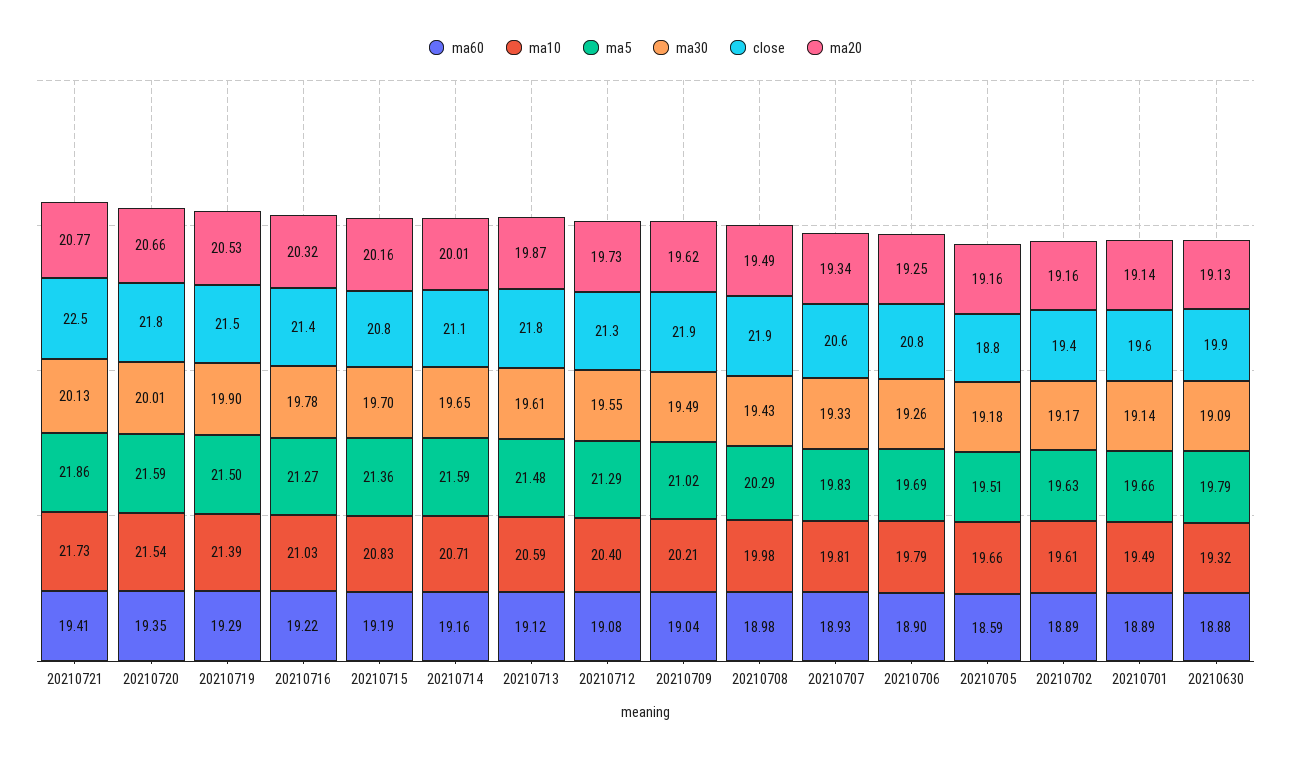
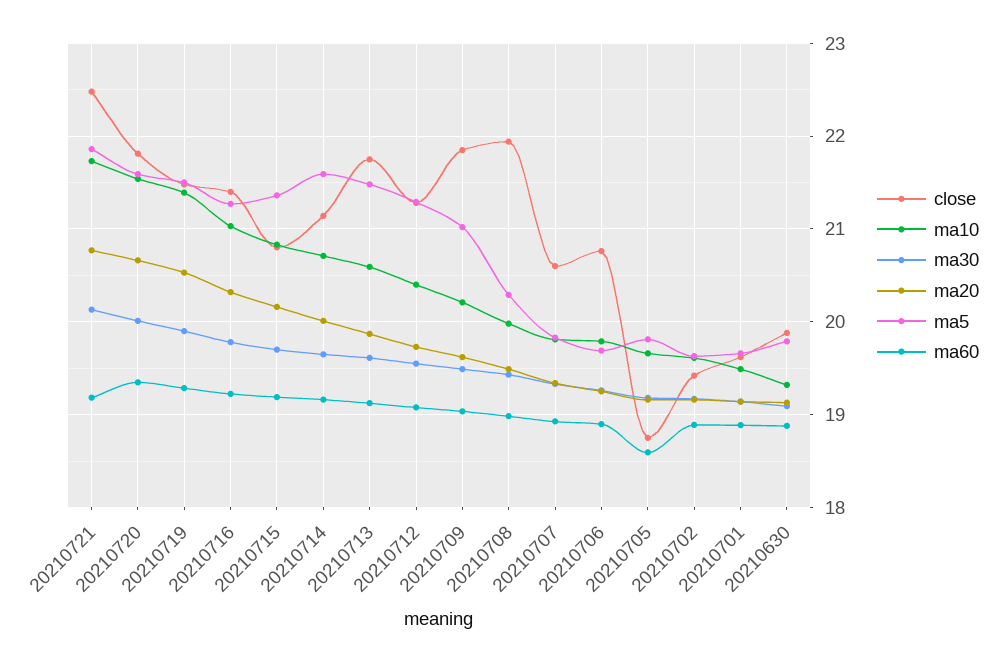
ma60, 20210721: 19.41 -> 19.2
ma5, 20210705: 19.51 -> 19.8

